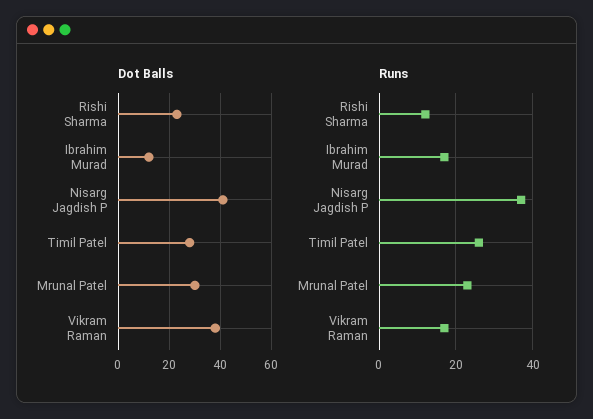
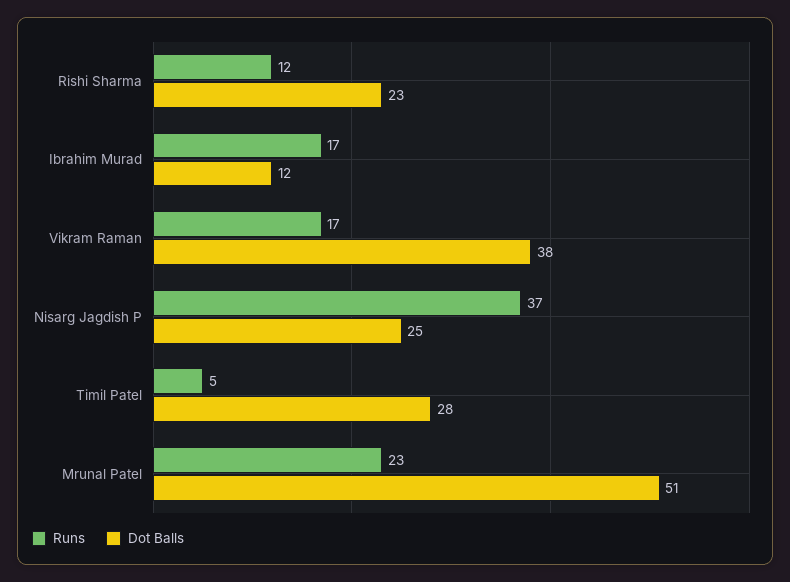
Dot Balls, Nisarg Jagdish P: 40 -> 25
Dot Balls, Mrunal Patel: 30 -> 51
Runs, Timil Patel: 25 -> 5

